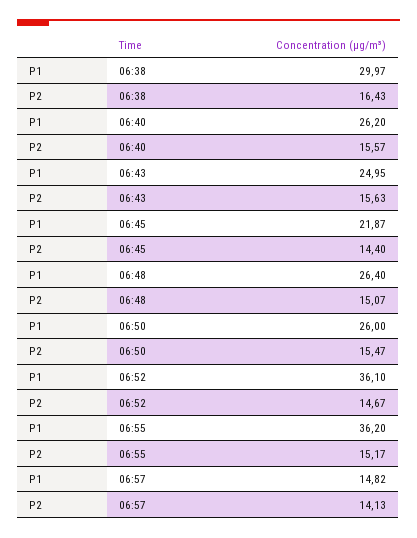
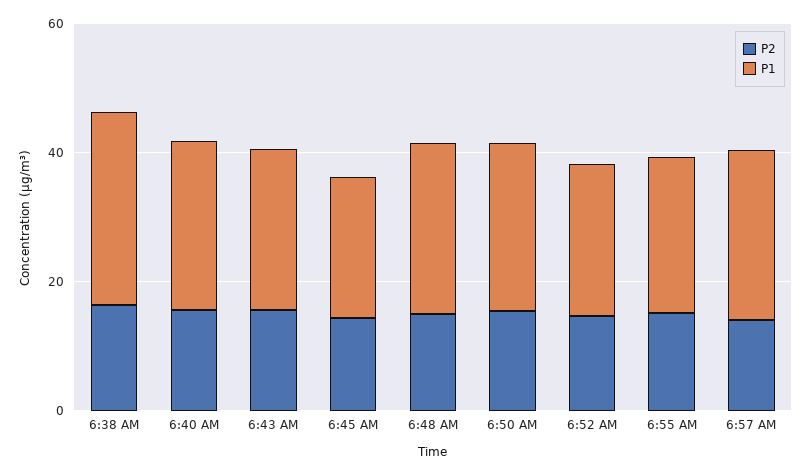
P1, 06:52: 36.1 -> 25
P1, 06:55: 36.2 -> 25
P1, 06:57: 14.82 -> 25

